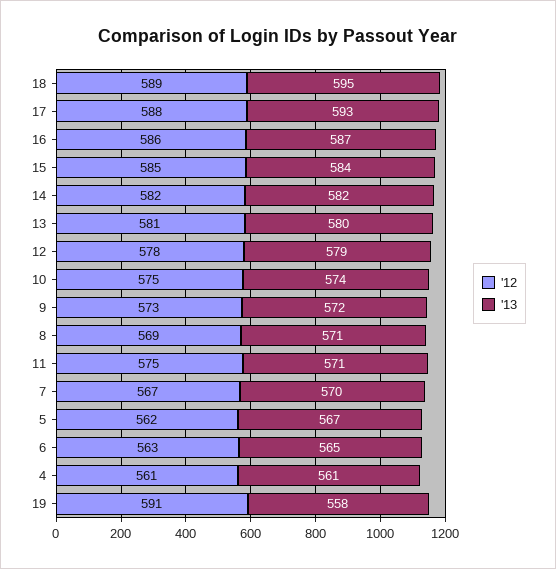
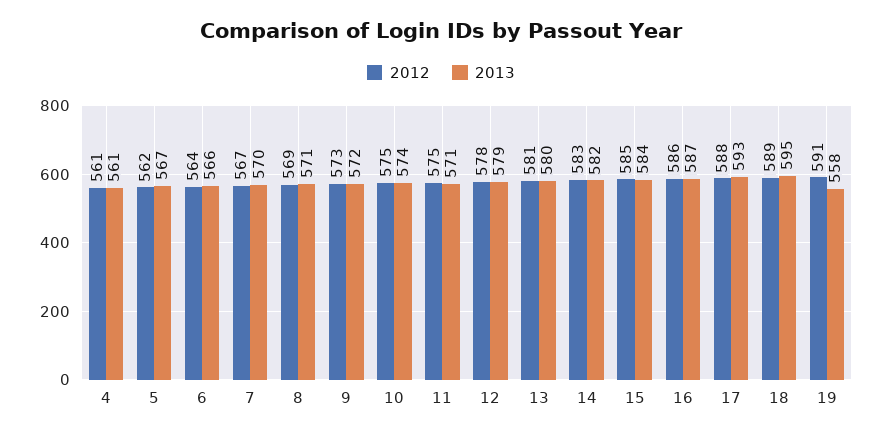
'12, 14: 582 -> 583
'12, 6: 563 -> 564
'13, 6: 565 -> 566

